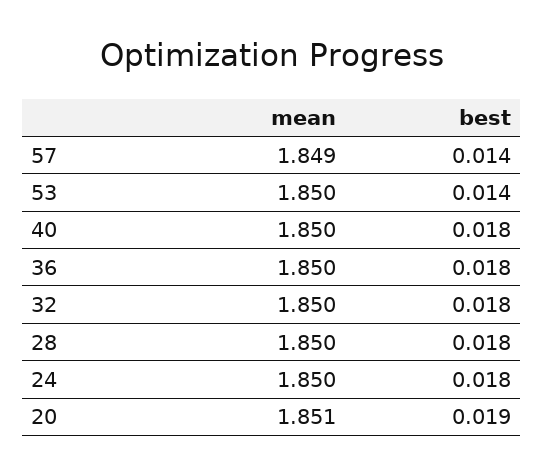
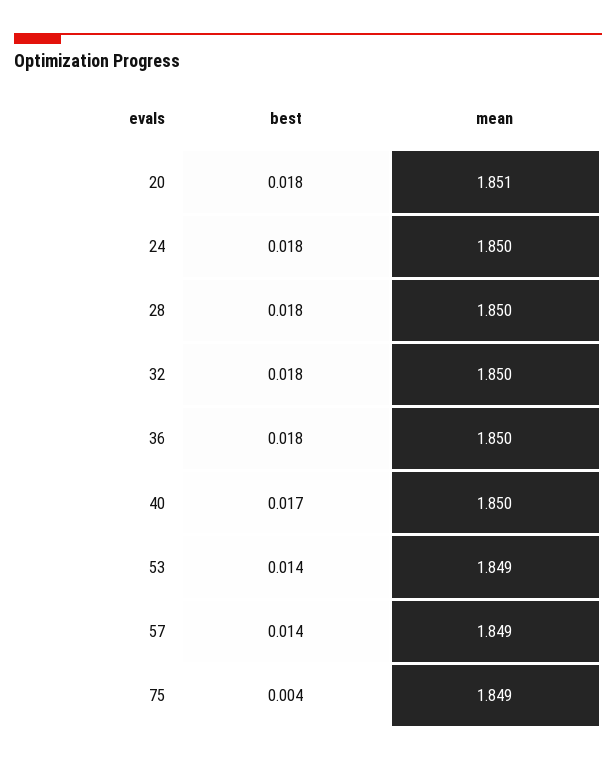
mean, 53: 1.85 -> 1.849
best, 40: 0.018 -> 0.017
best, 20: 0.019 -> 0.018
best, 75: none -> 0.004
mean, 75: none -> 1.849

